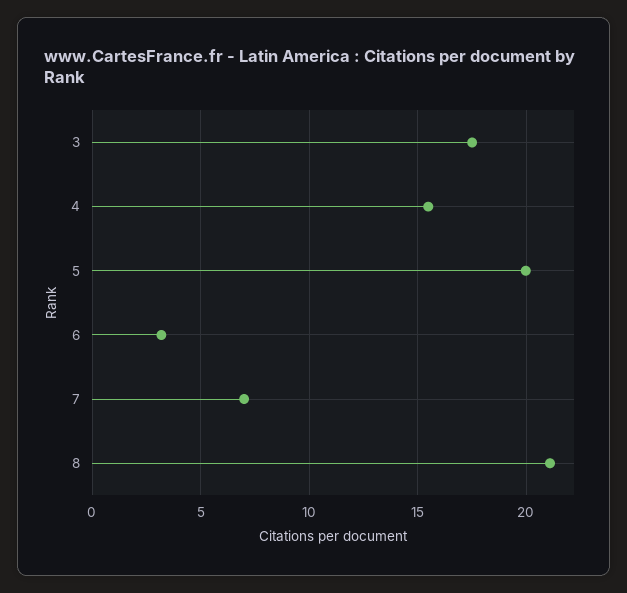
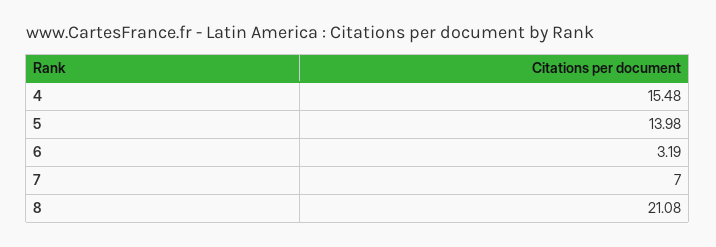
3: 17.5 -> none
5: 20 -> 13.98

